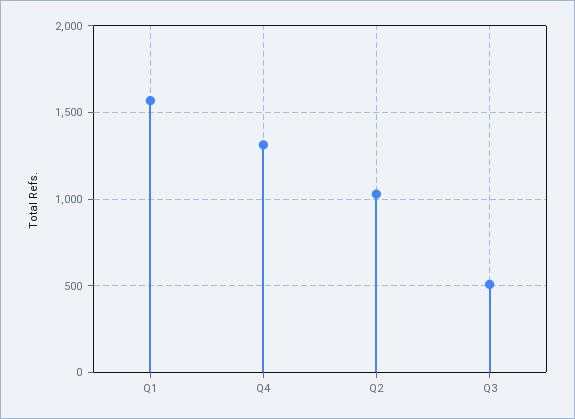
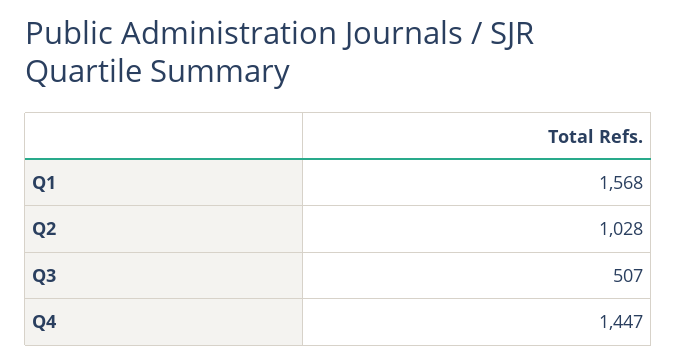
Q4: 1300 -> 1447

